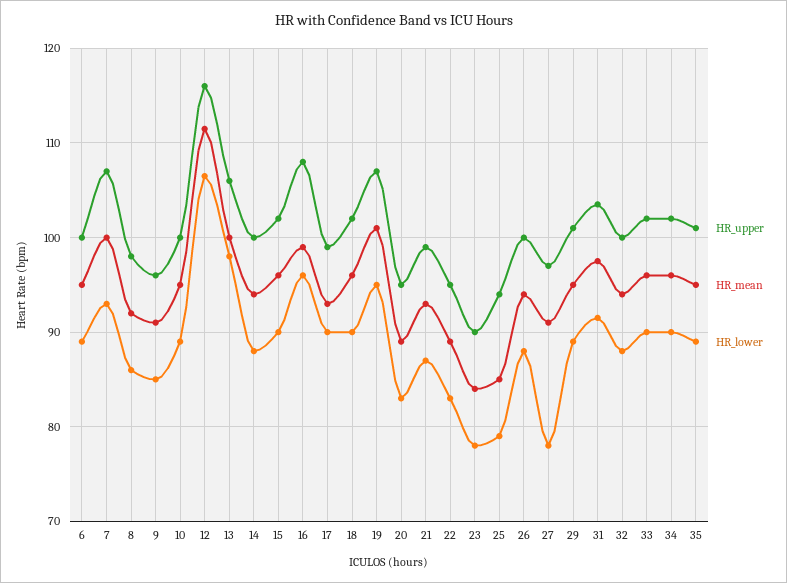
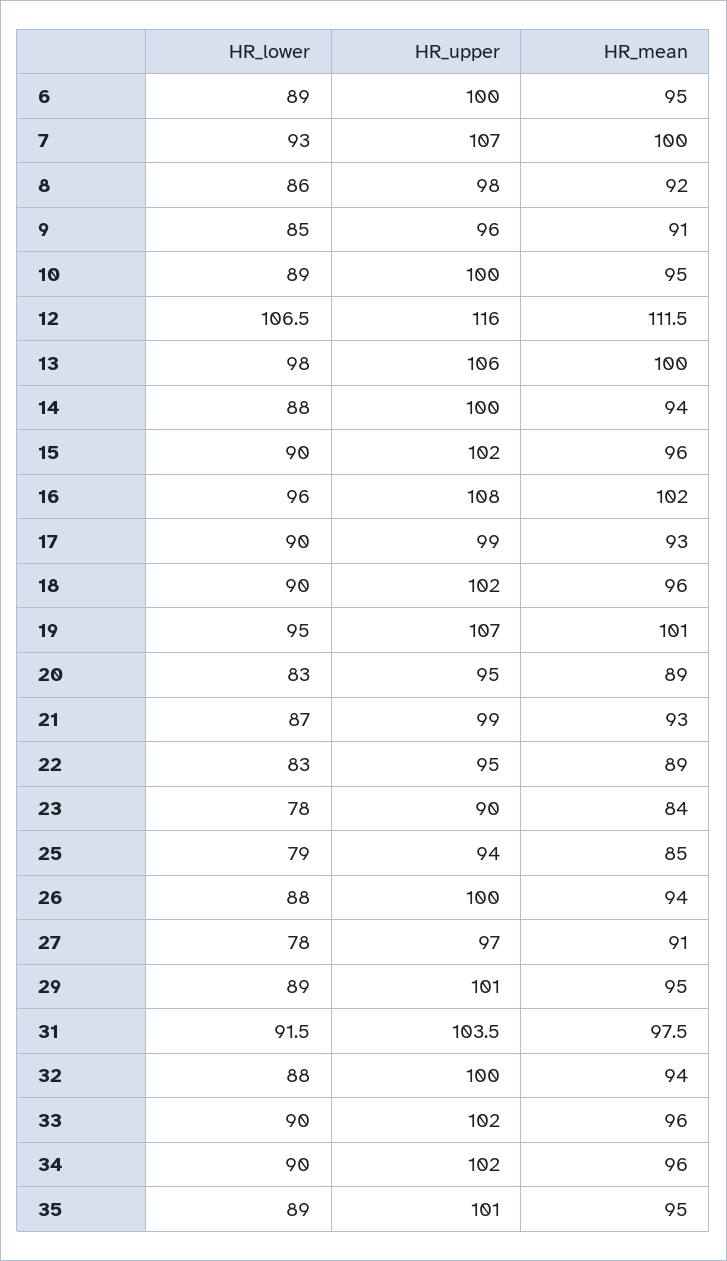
HR_mean, 16: 99 -> 102

